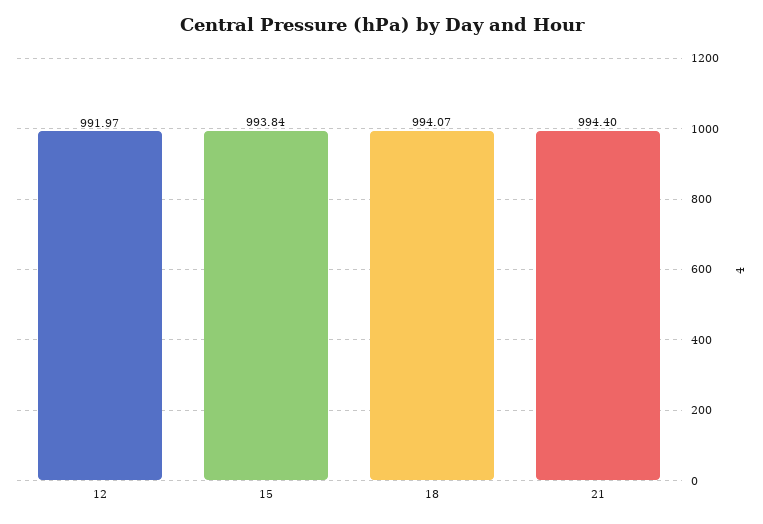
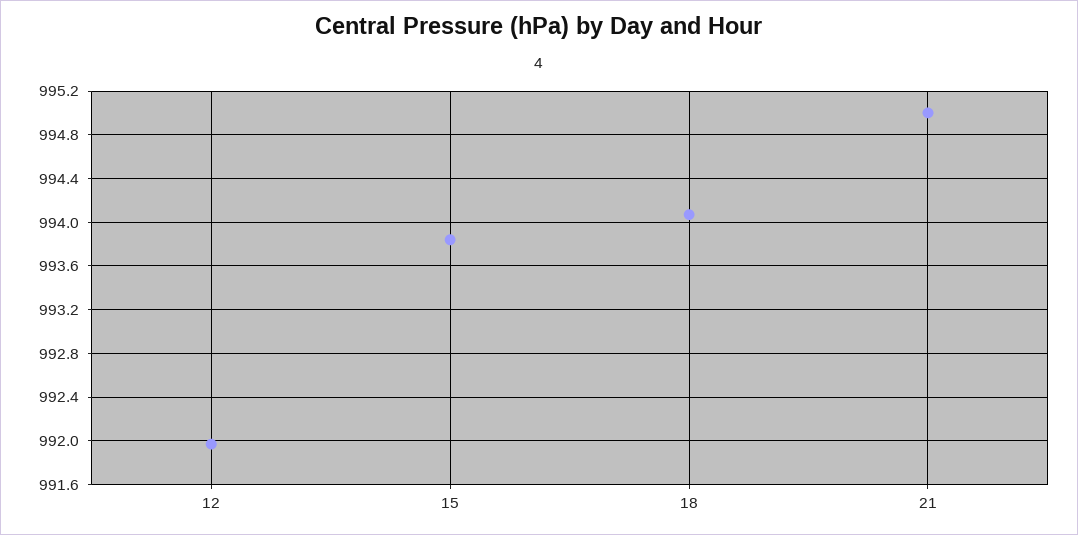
21: 994.4 -> 995

